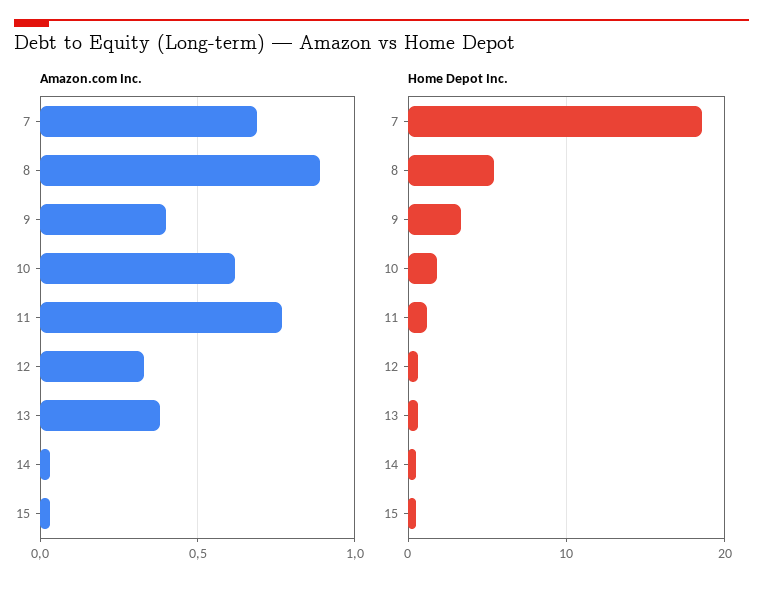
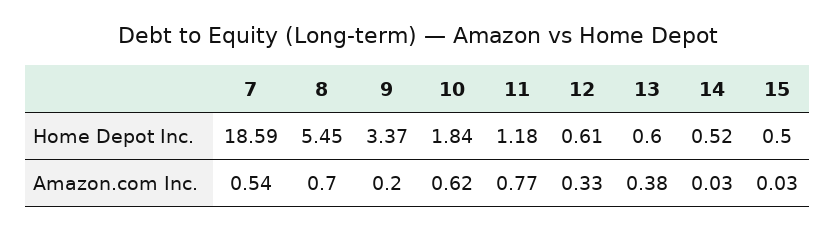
Amazon.com Inc., 7: 0.7 -> 0.54
Amazon.com Inc., 8: 0.9 -> 0.7
Amazon.com Inc., 9: 0.4 -> 0.2

